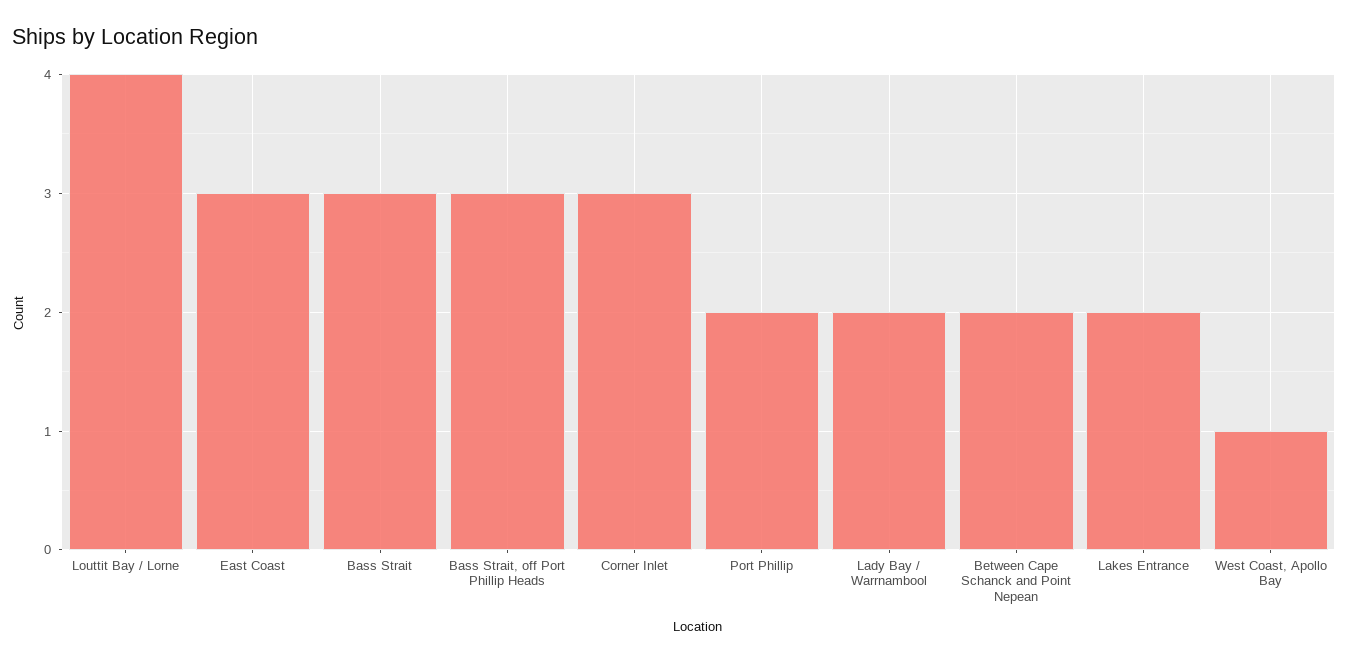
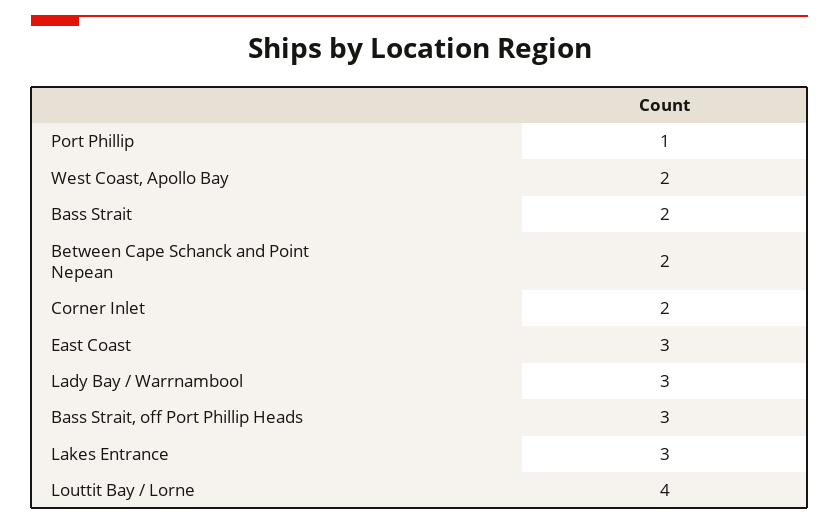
Bass Strait: 3 -> 2
Corner Inlet: 3 -> 2
Port Phillip: 2 -> 1
Lady Bay / Warrnambool: 2 -> 3
Lakes Entrance: 2 -> 3
West Coast, Apollo Bay: 1 -> 2

